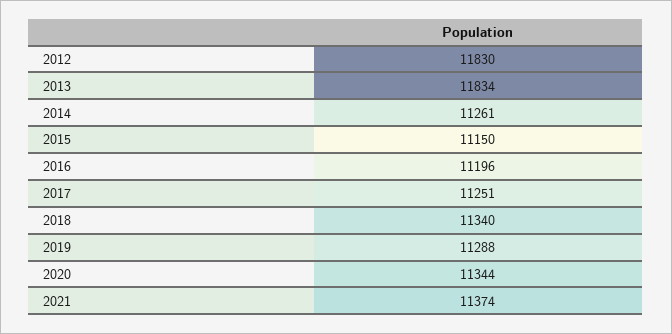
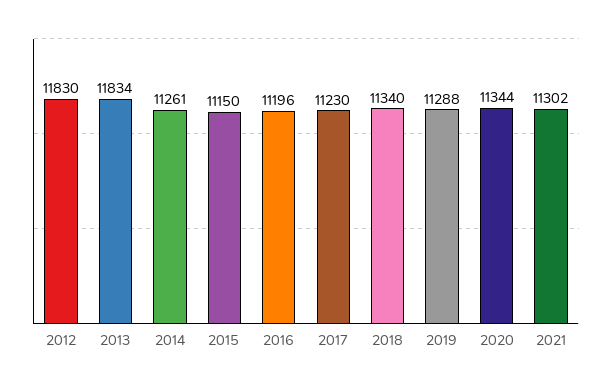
2017: 11251 -> 11230
2021: 11374 -> 11302

